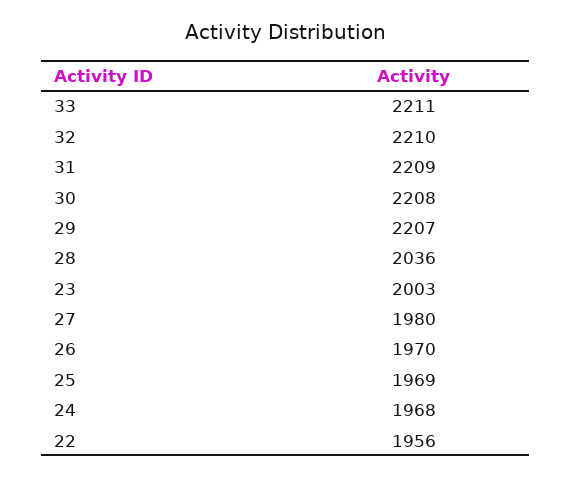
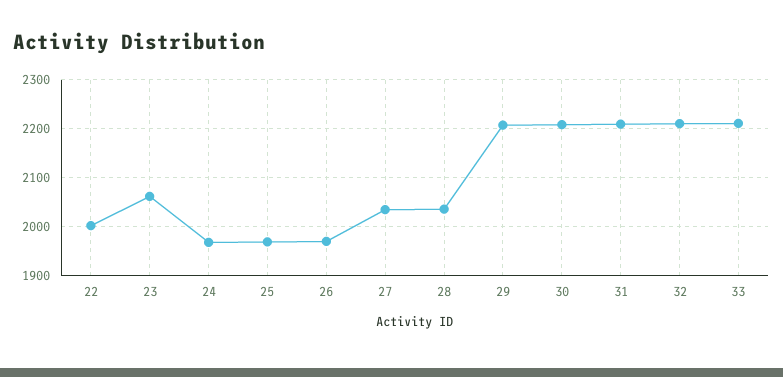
23: 2003 -> 2060
27: 1980 -> 2040
22: 1956 -> 2000

